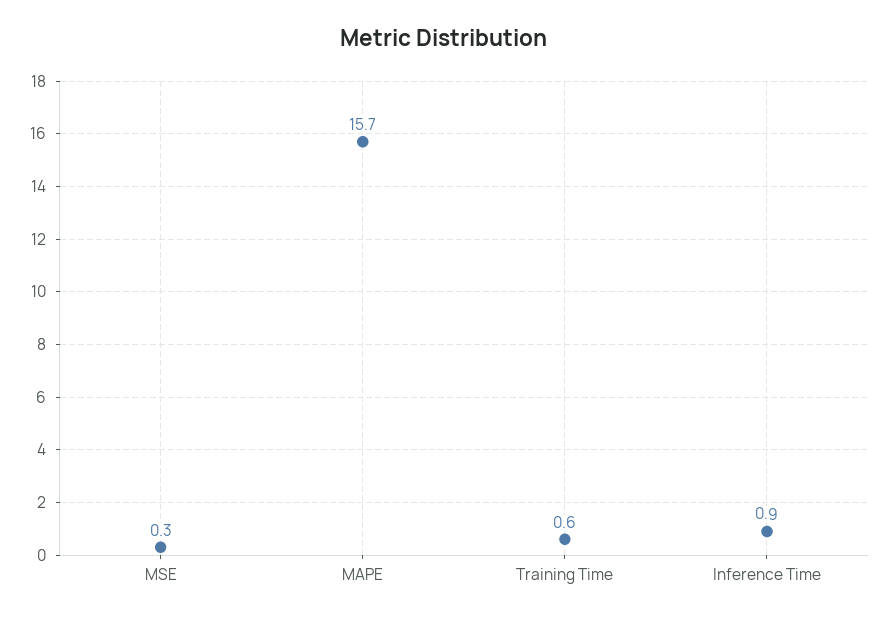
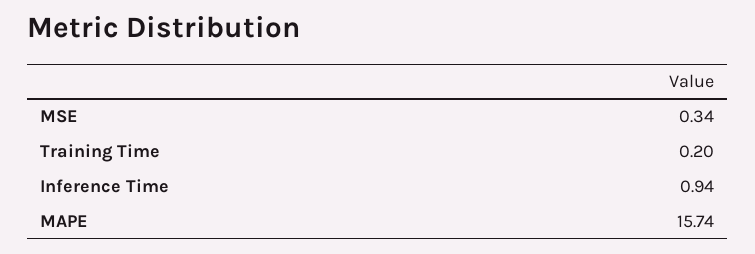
Training Time: 0.6 -> 0.2

